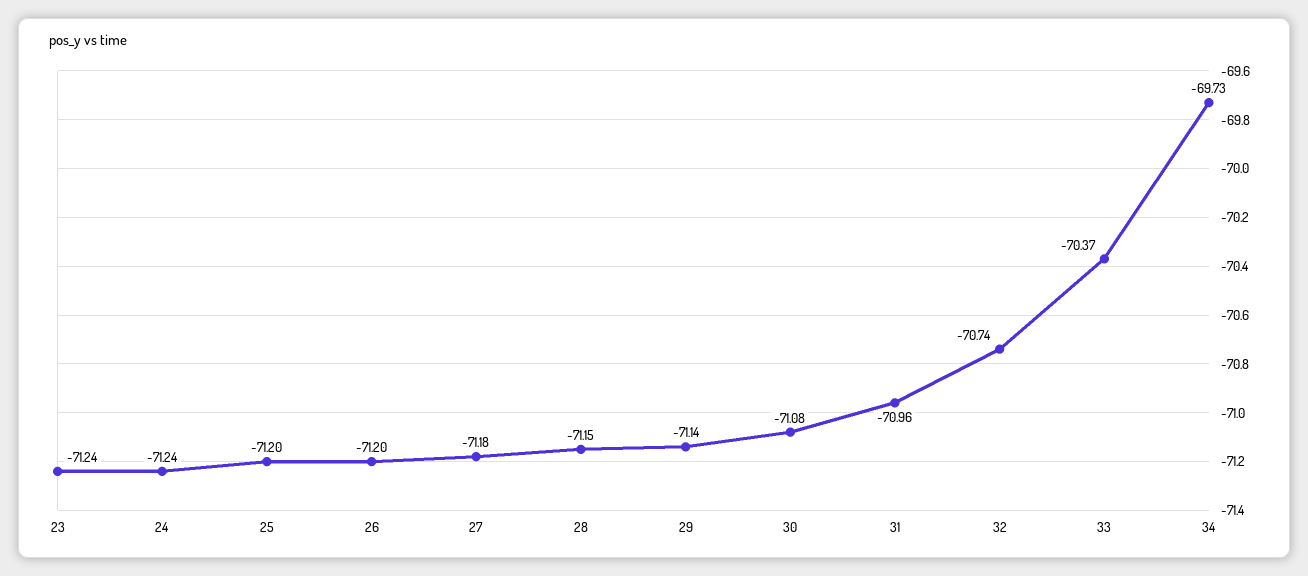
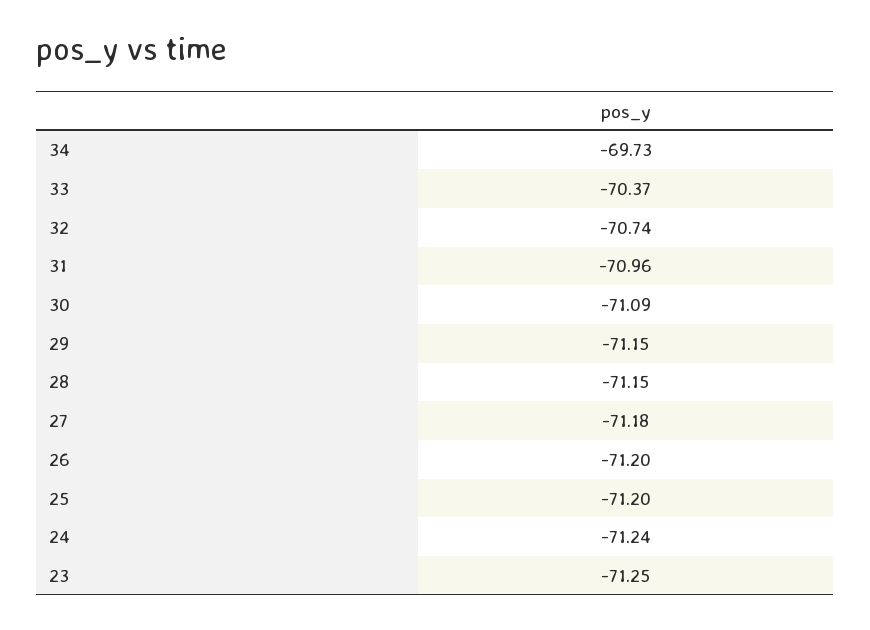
23: -71.24 -> -71.25
29: -71.14 -> -71.15
30: -71.08 -> -71.09

